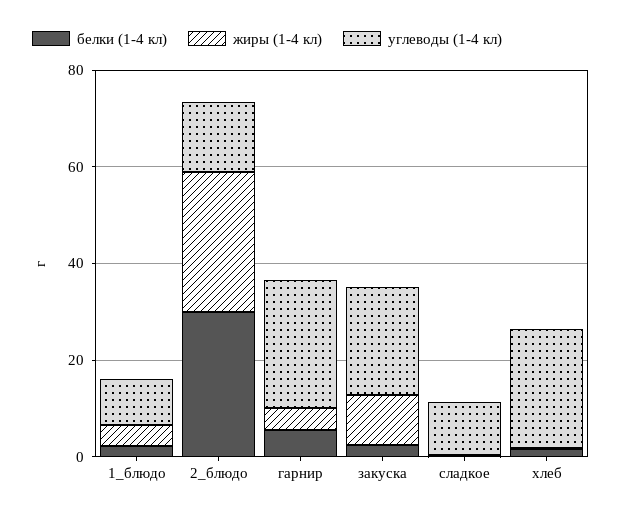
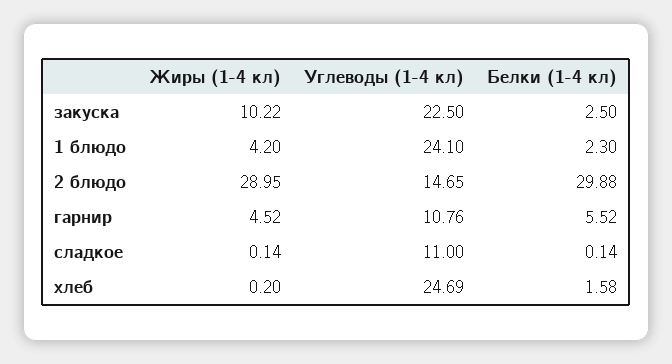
углеводы (1-4 кл), 1_блюдо: 10 -> 24.1
углеводы (1-4 кл), гарнир: 25 -> 10.76

